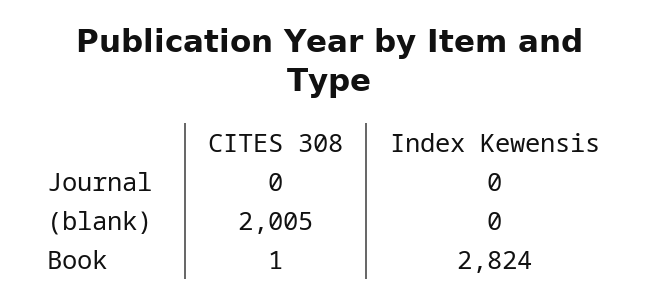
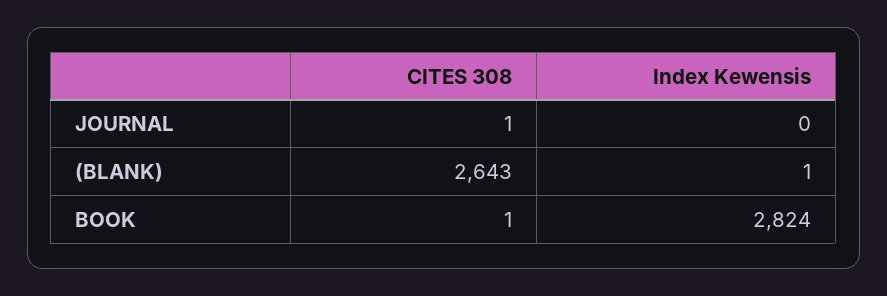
CITES 308, Journal: 0 -> 1
CITES 308, (blank): 2005 -> 2643
Index Kewensis, (blank): 0 -> 1

